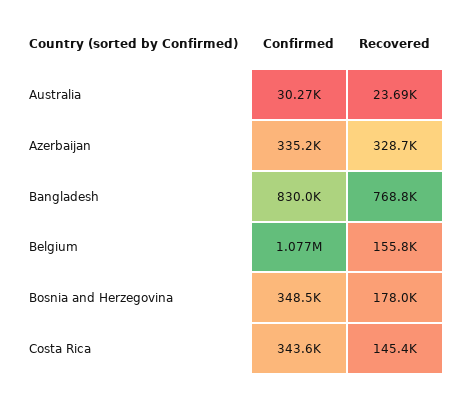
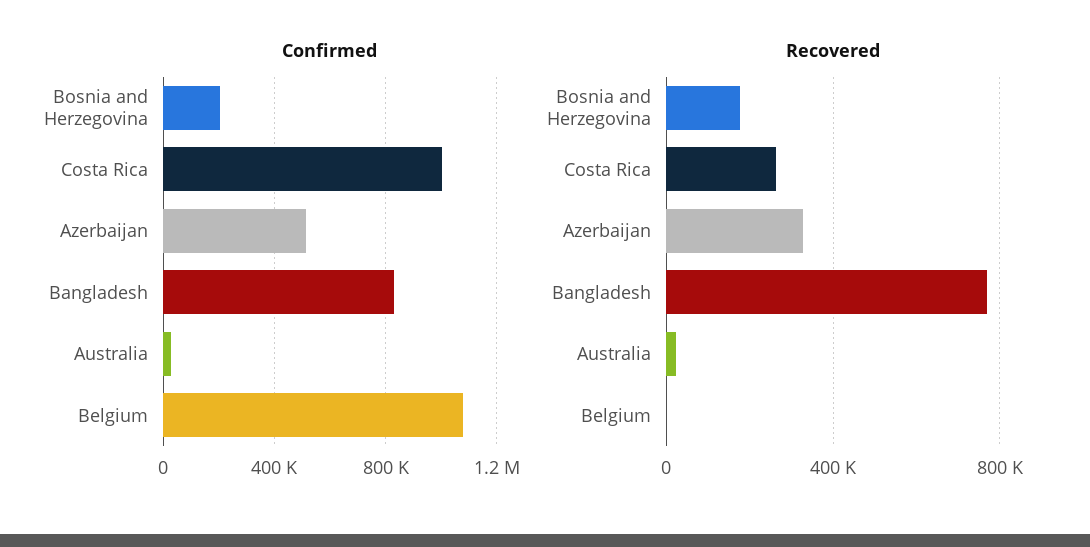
Confirmed, Azerbaijan: 335200 -> 500000
Recovered, Belgium: 155800 -> 0
Confirmed, Bosnia and Herzegovina: 348500 -> 200000
Confirmed, Costa Rica: 343600 -> 1000000
Recovered, Costa Rica: 145400 -> 250000

